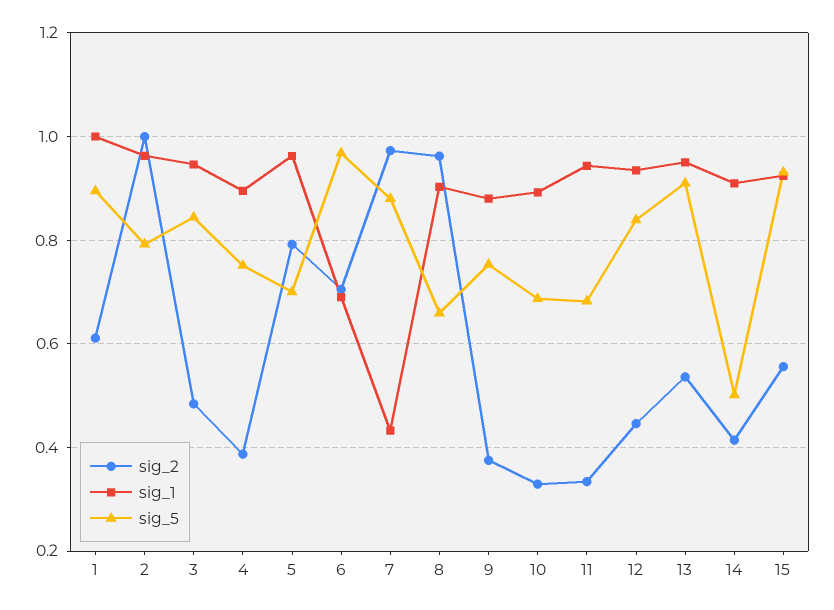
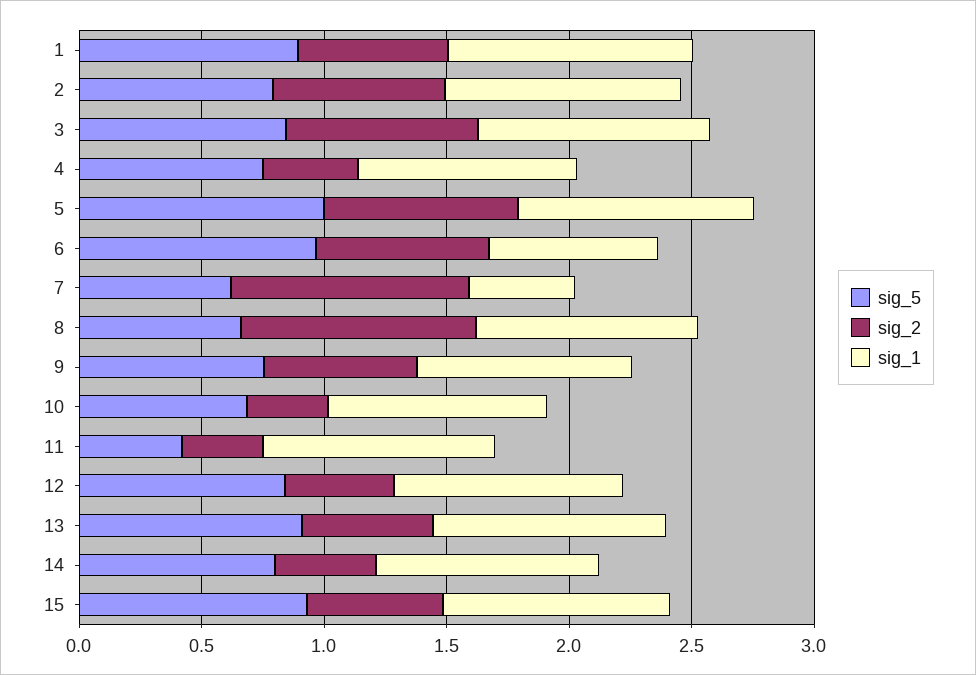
sig_2, 2: 1 -> 0.7
sig_2, 3: 0.48 -> 0.8
sig_5, 5: 0.7 -> 1
sig_5, 7: 0.88 -> 0.6
sig_2, 9: 0.38 -> 0.6
sig_5, 11: 0.68 -> 0.4
sig_5, 14: 0.5 -> 0.8

